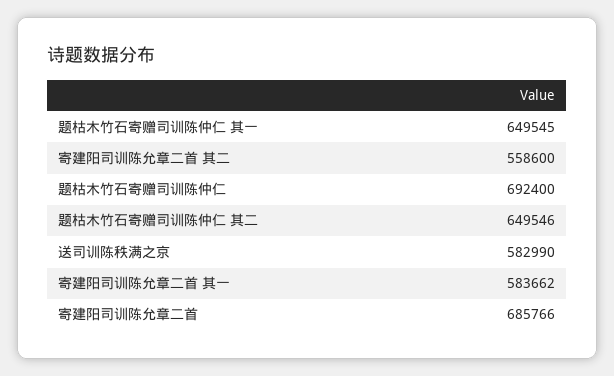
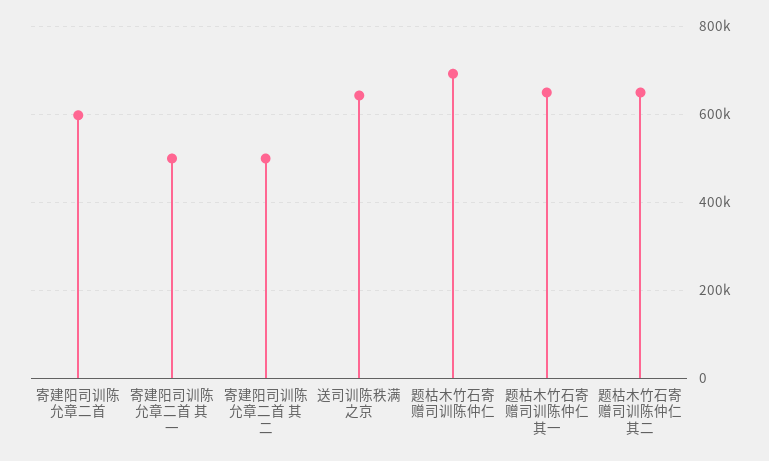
寄建阳司训陈允章二首 其二: 558600 -> 500000
送司训陈秩满之京: 582990 -> 640000
寄建阳司训陈允章二首 其一: 583662 -> 500000
寄建阳司训陈允章二首: 685766 -> 600000

